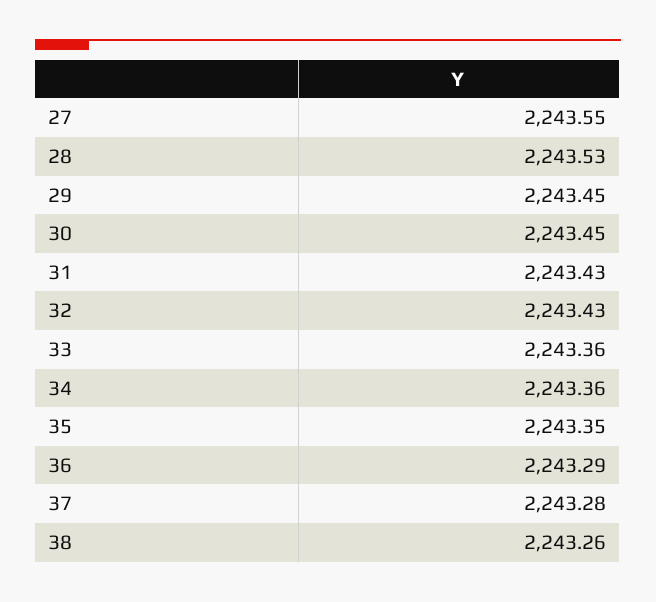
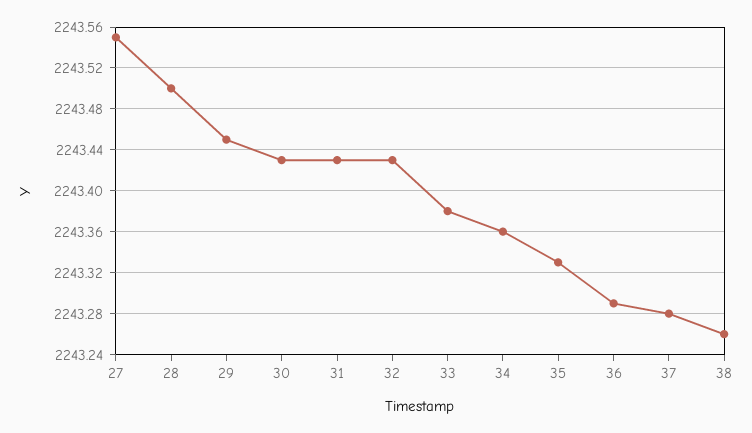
28: 2243.53 -> 2243.5
30: 2243.45 -> 2243.43
33: 2243.36 -> 2243.38
35: 2243.35 -> 2243.33

